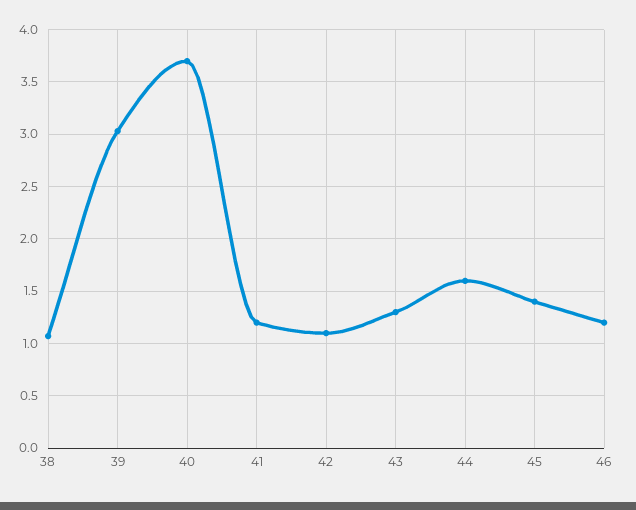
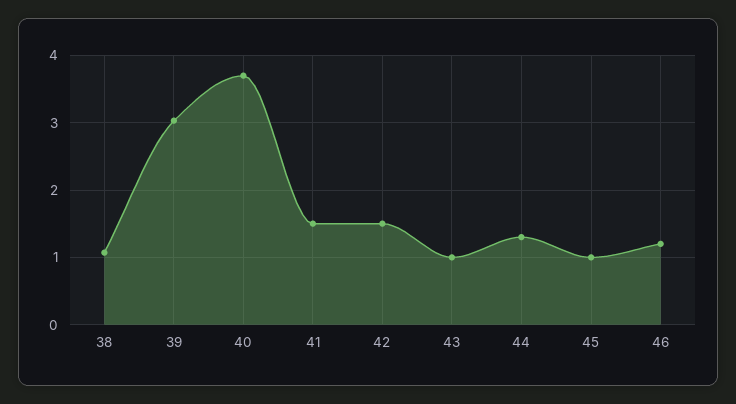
41: 1.2 -> 1.5
42: 1.1 -> 1.5
43: 1.3 -> 1
44: 1.6 -> 1.3
45: 1.4 -> 1

